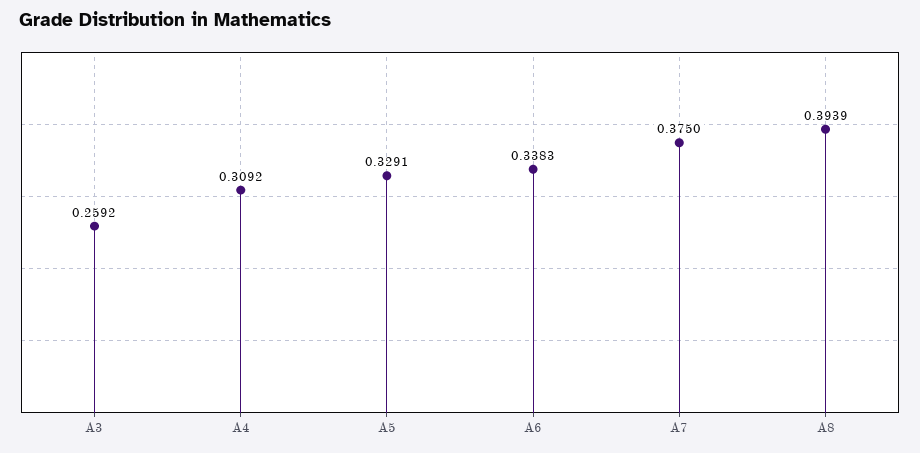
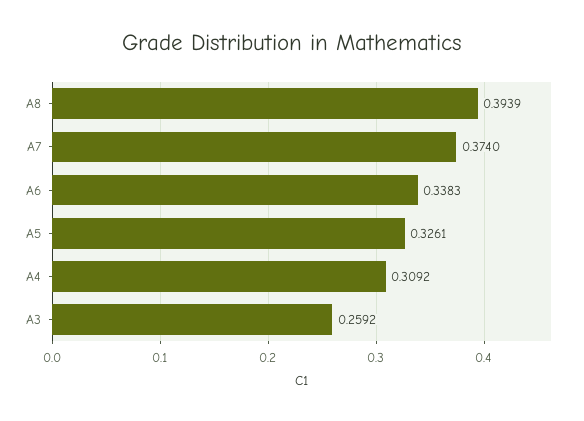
A5: 0.3291 -> 0.3261
A7: 0.375 -> 0.374

